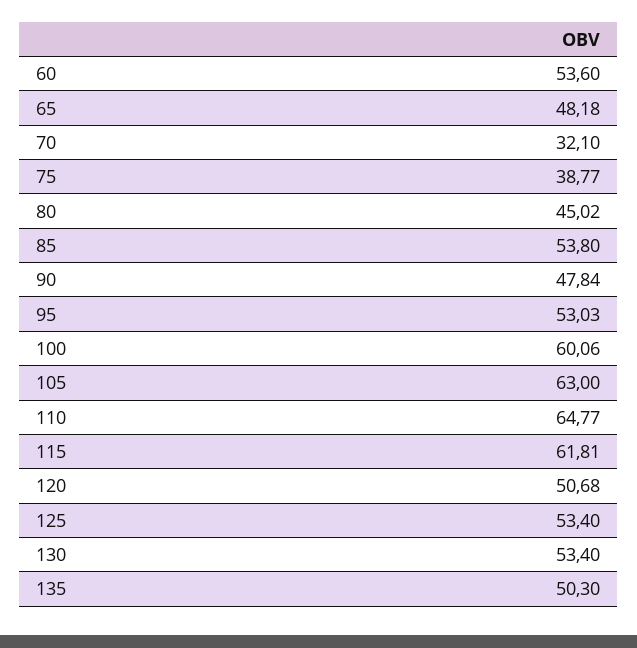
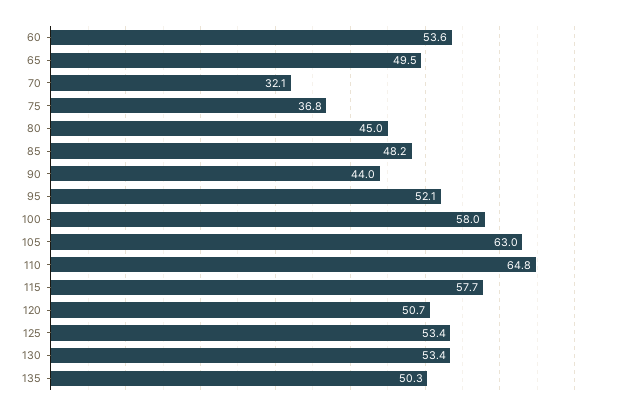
65: 48.18 -> 49.5
75: 38.77 -> 36.8
85: 53.8 -> 48.2
90: 47.84 -> 44
95: 53.03 -> 52.1
100: 60.06 -> 58
115: 61.81 -> 57.7

